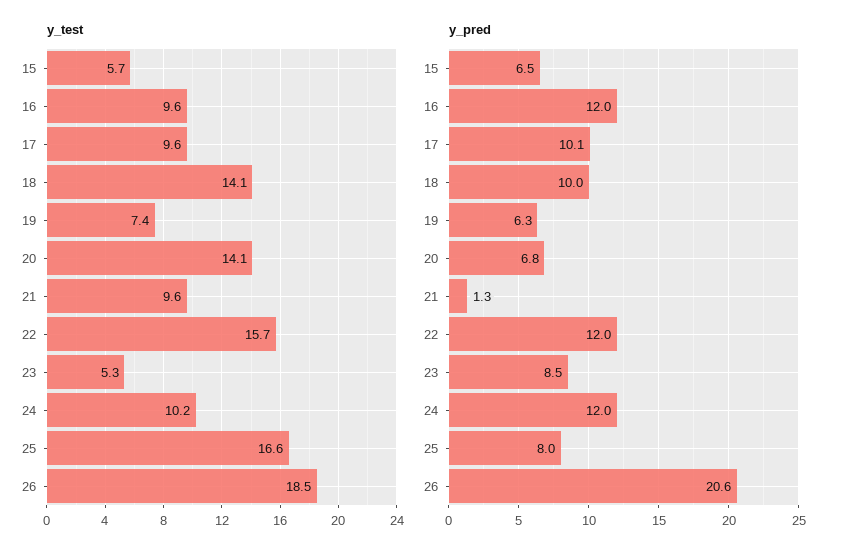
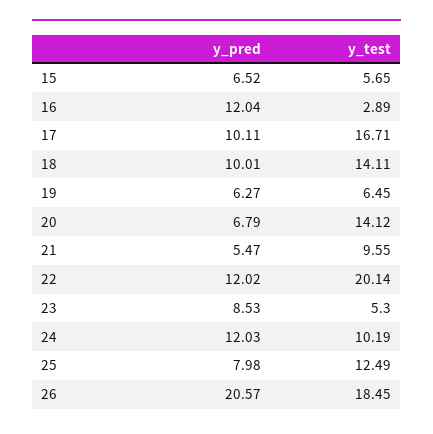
y_test, 16: 9.6 -> 2.89
y_test, 17: 9.6 -> 16.71
y_test, 19: 7.4 -> 6.45
y_test, 22: 15.7 -> 20.14
y_test, 25: 16.6 -> 12.49
y_pred, 21: 1.3 -> 5.47

